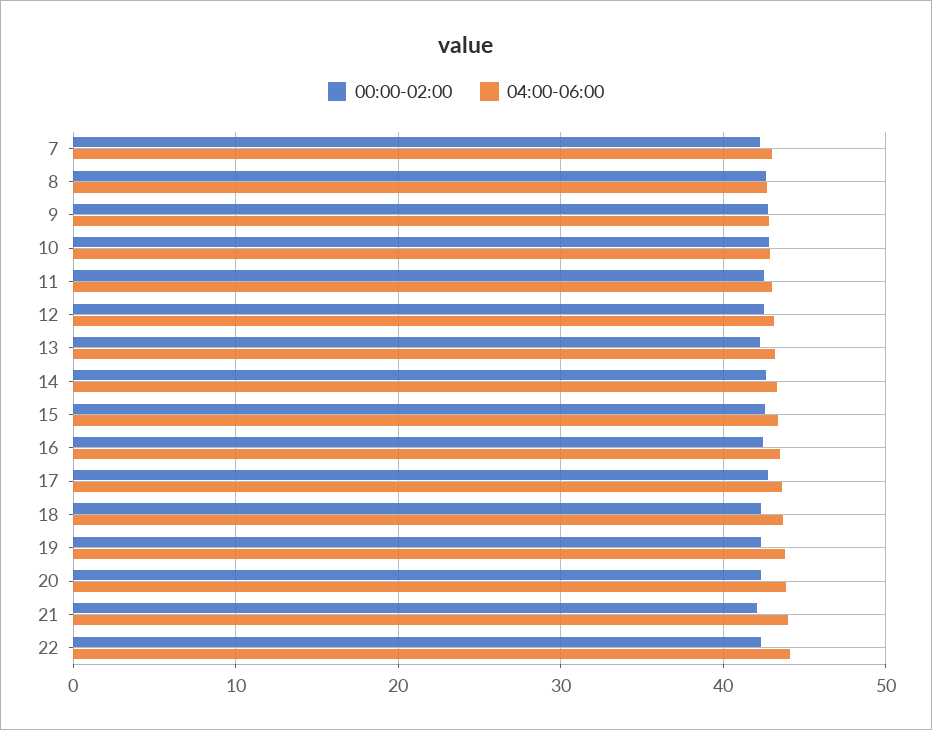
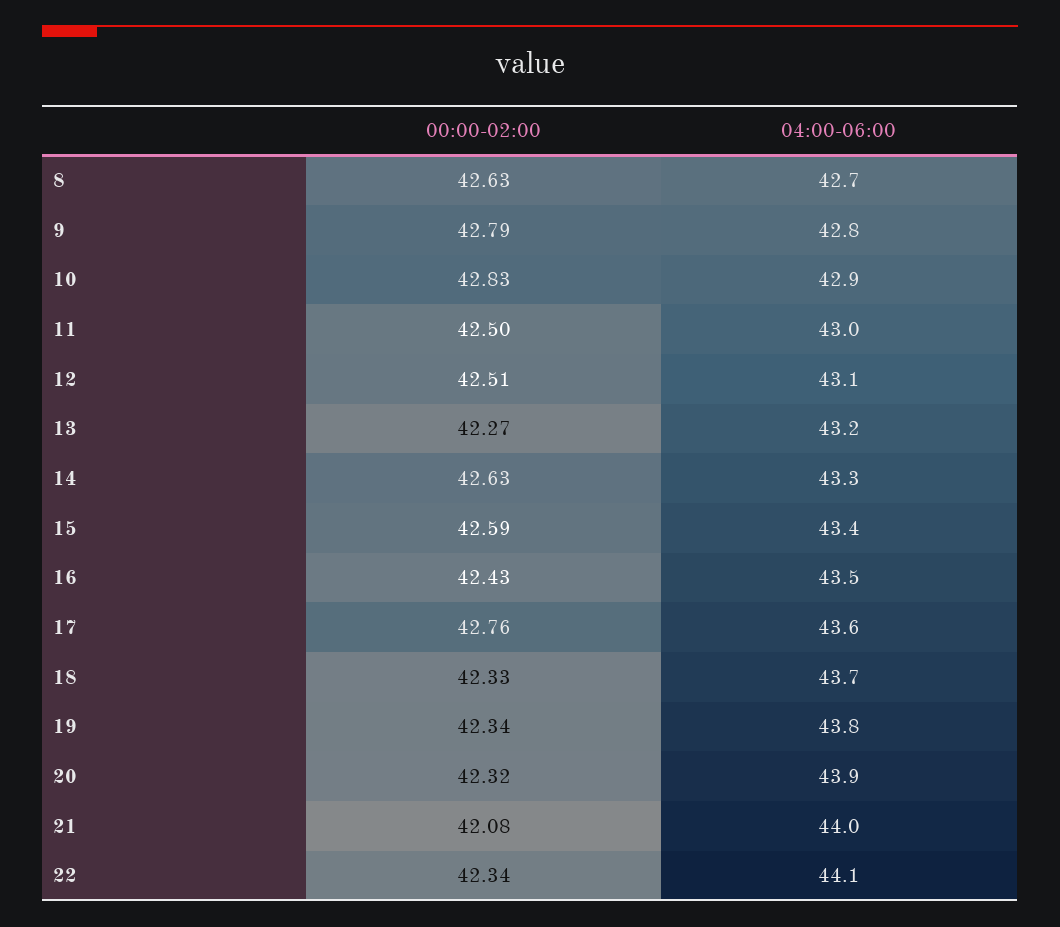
00:00-02:00, 7: 42 -> none
04:00-06:00, 7: 43 -> none

